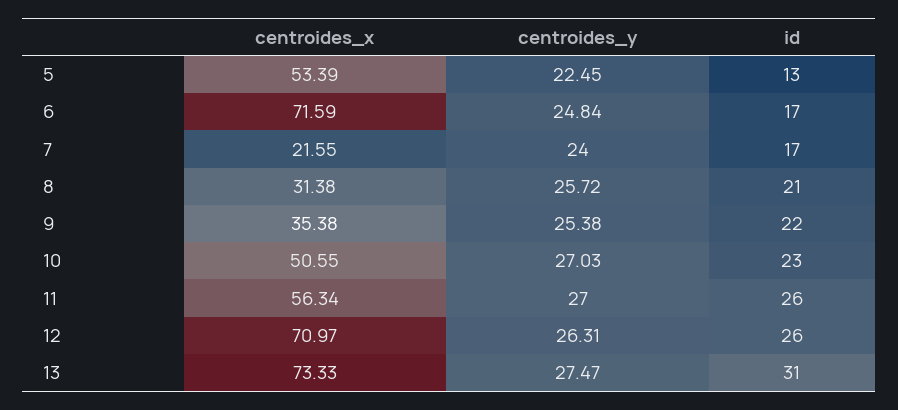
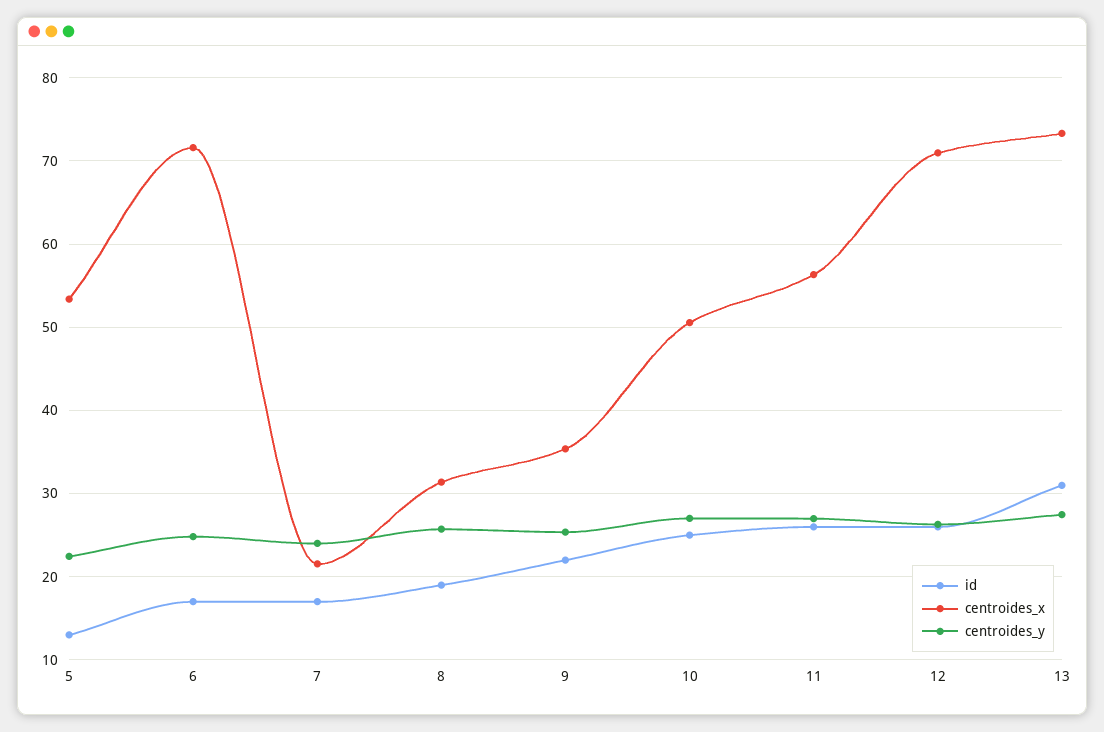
id, 8: 21 -> 19
id, 10: 23 -> 25

